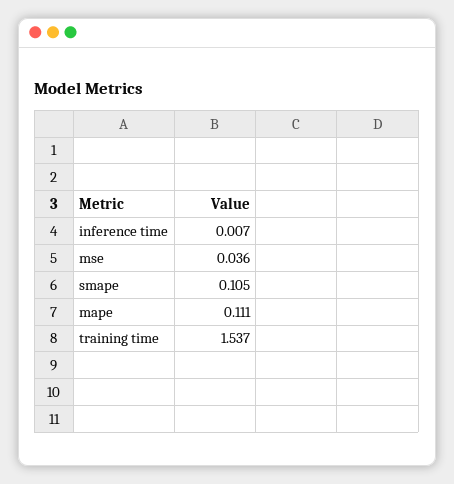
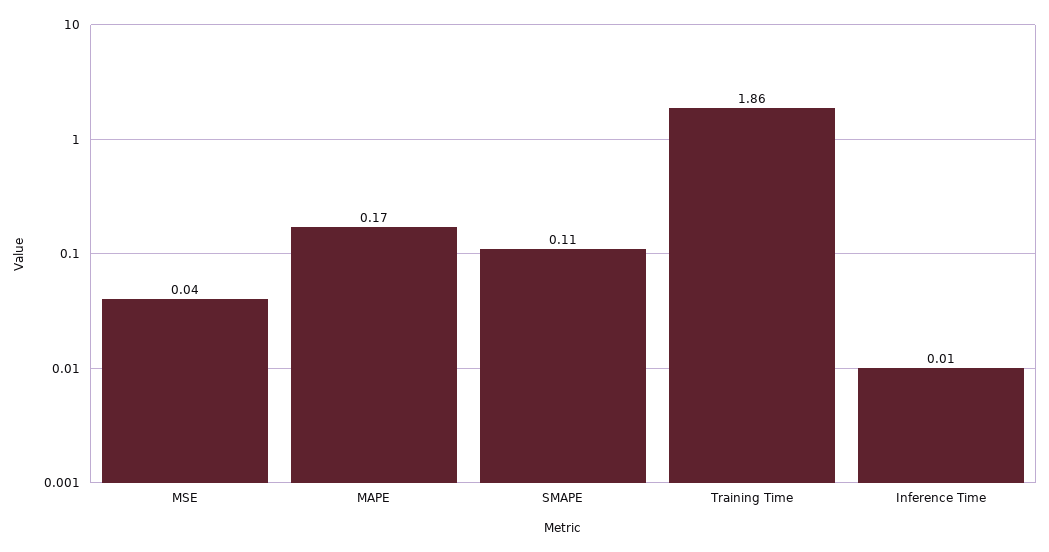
mape: 0.111 -> 0.17
training time: 1.537 -> 1.86

